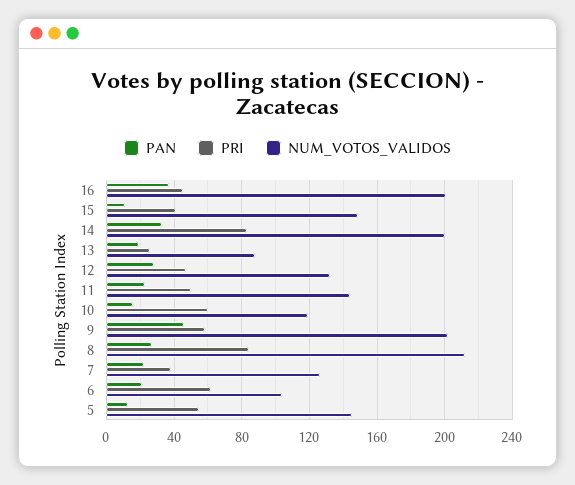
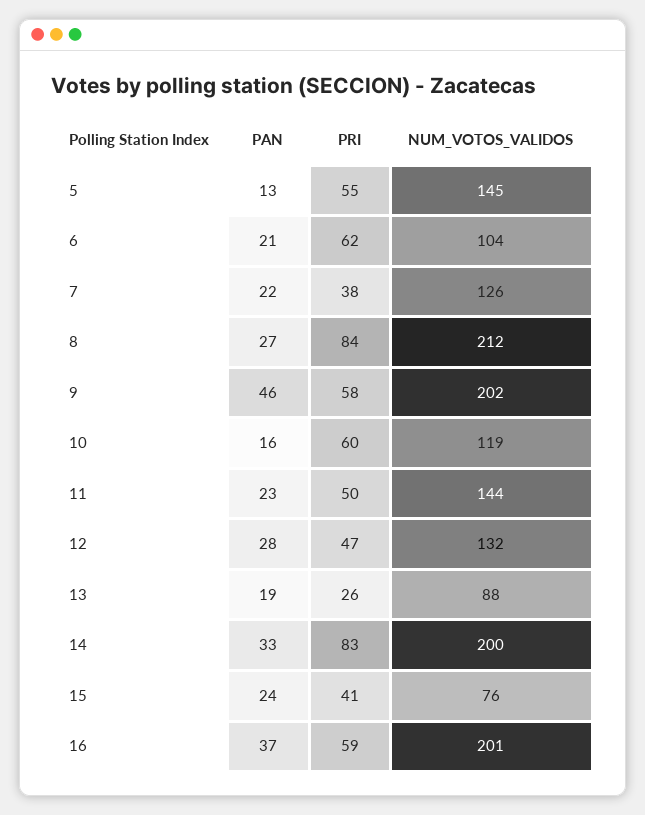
PRI, 16: 45 -> 59
PAN, 15: 10 -> 24
NUM_VOTOS_VALIDOS, 15: 150 -> 76

